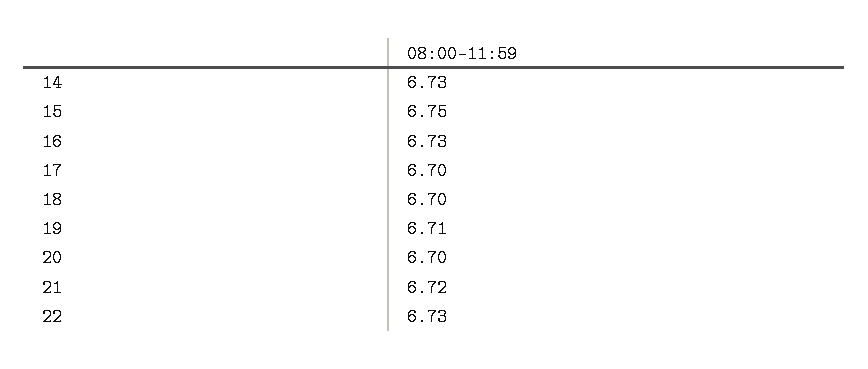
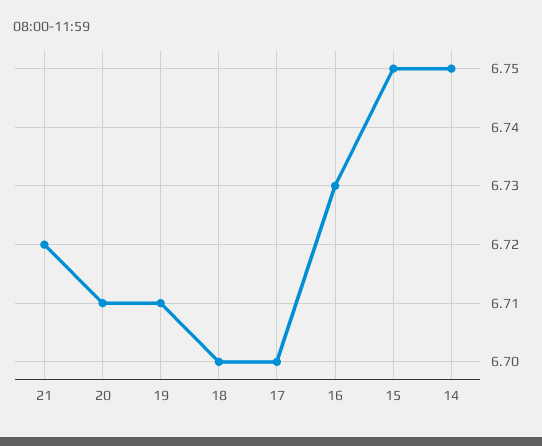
14: 6.73 -> 6.75
20: 6.7 -> 6.71
22: 6.73 -> none

